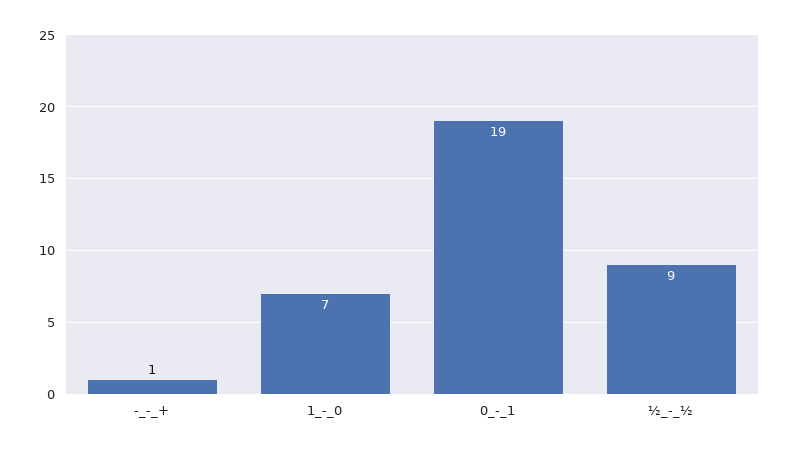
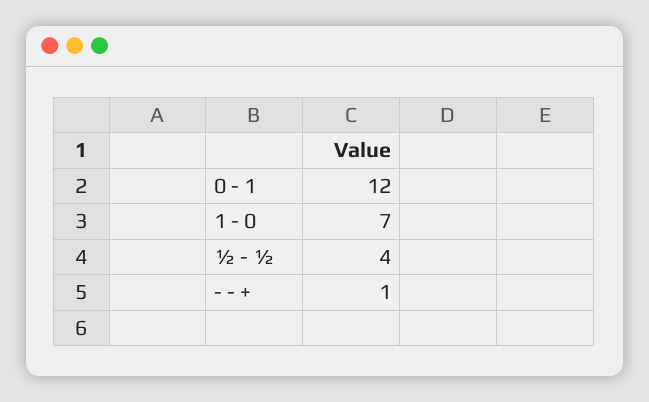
0_-_1: 19 -> 12
½_-_½: 9 -> 4

